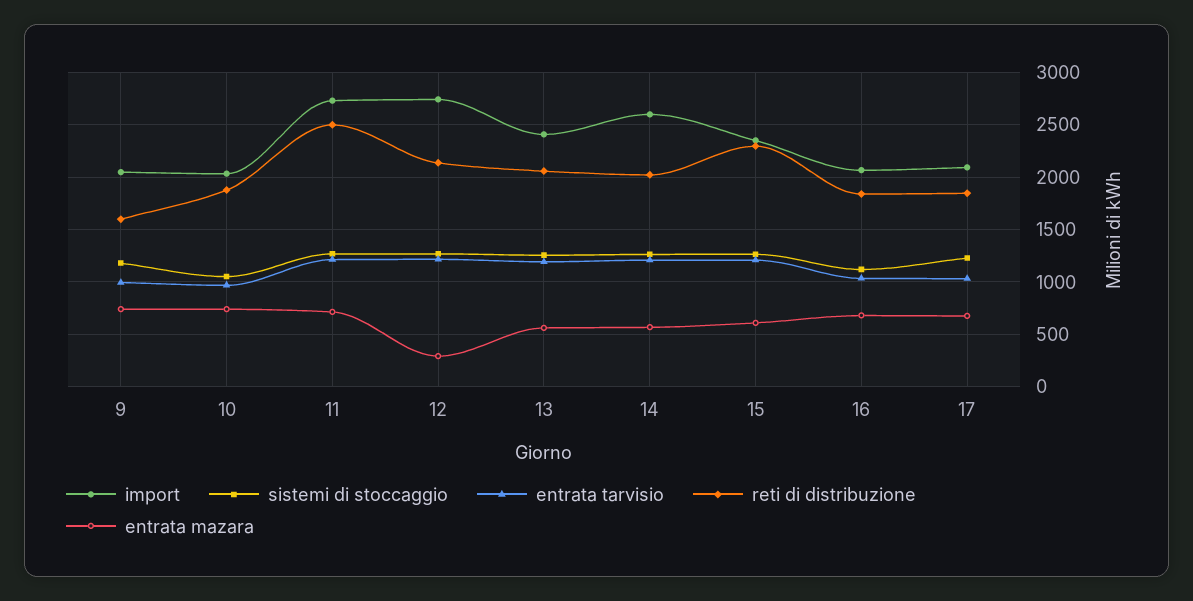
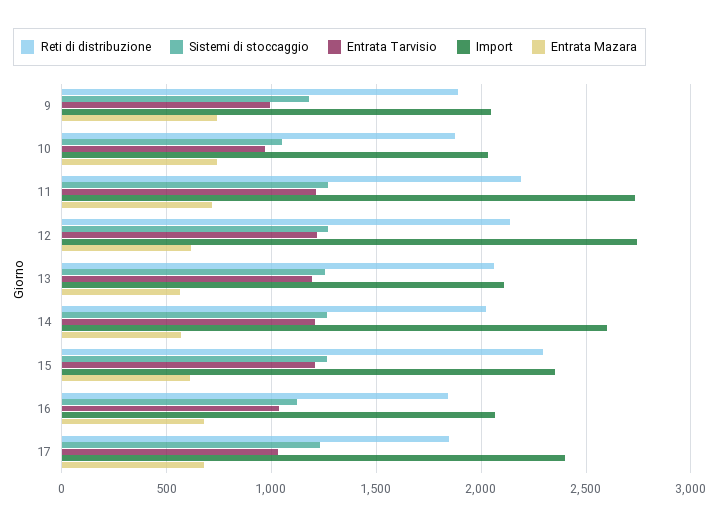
reti di distribuzione, 9: 1600 -> 1900
reti di distribuzione, 11: 2500 -> 2200
entrata mazara, 12: 300 -> 600
import, 13: 2400 -> 2100
import, 17: 2100 -> 2400

